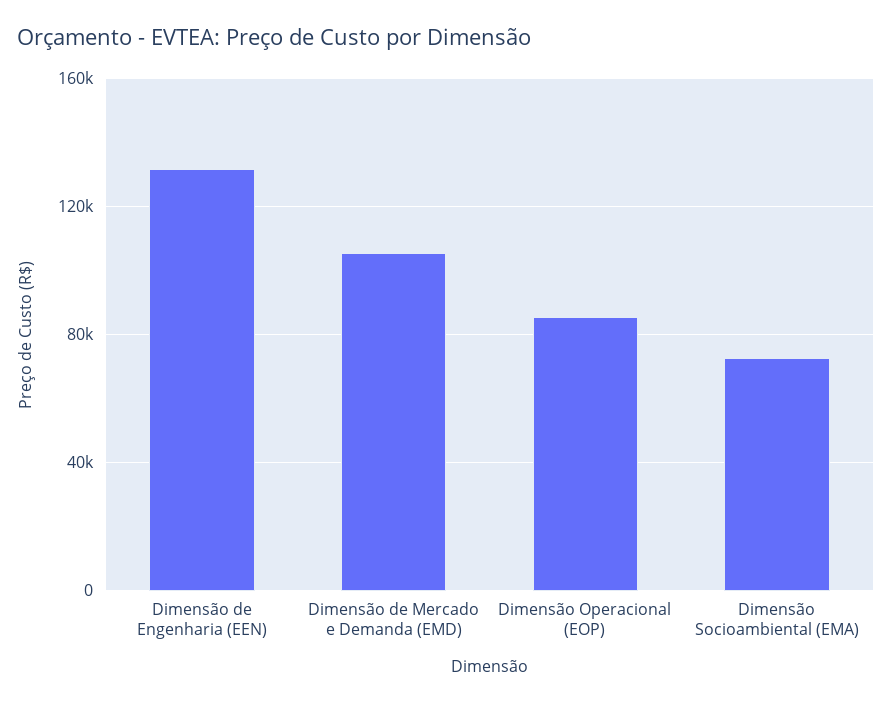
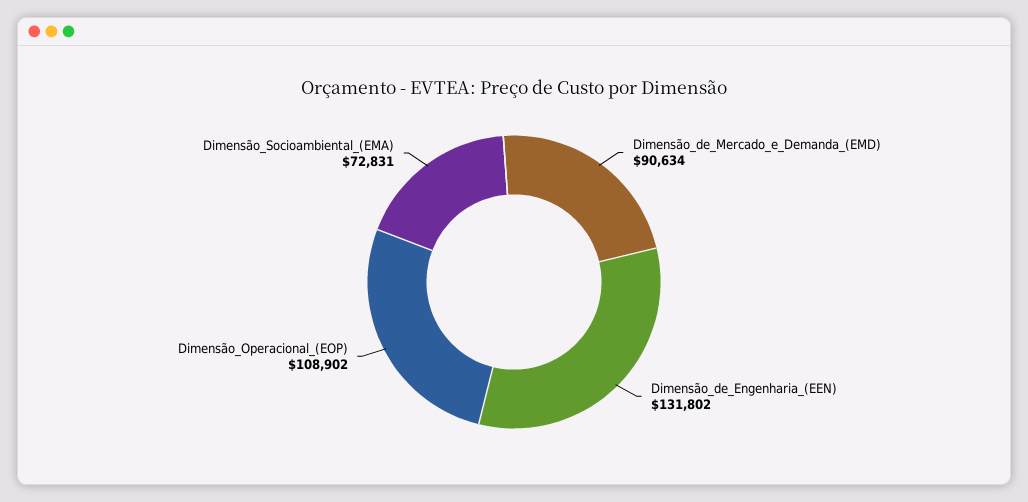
Dimensão de Mercado e Demanda (EMD): 105000 -> 90634
Dimensão Operacional (EOP): 85000 -> 108902

